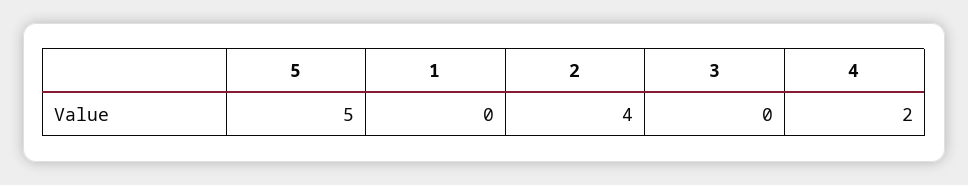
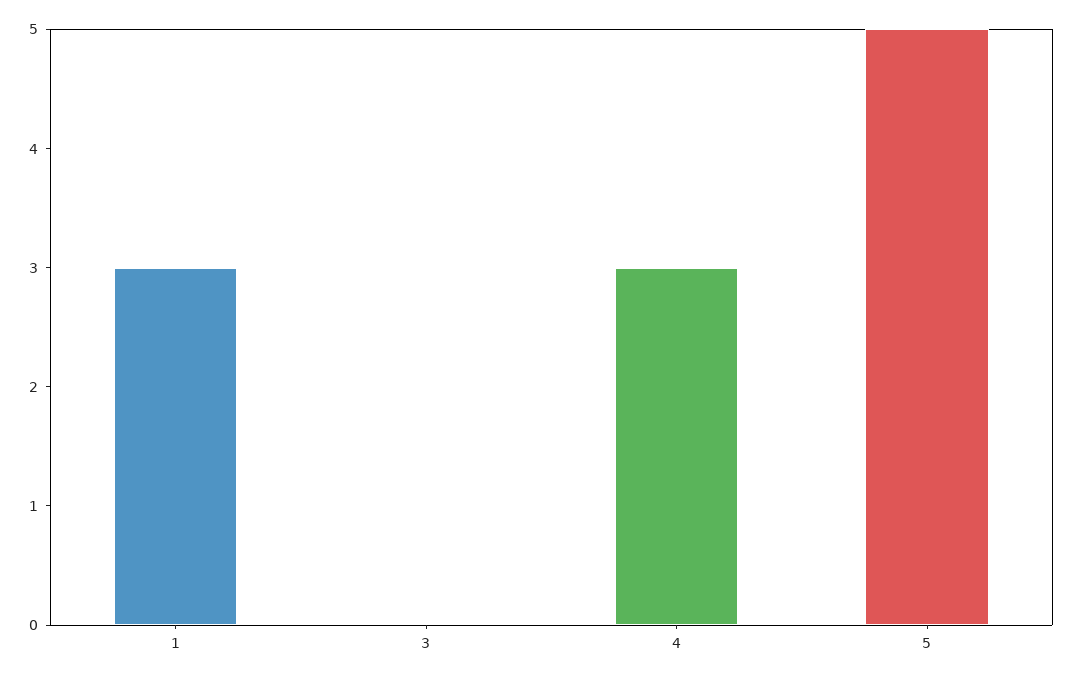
1: 0 -> 3
2: 4 -> none
4: 2 -> 3

